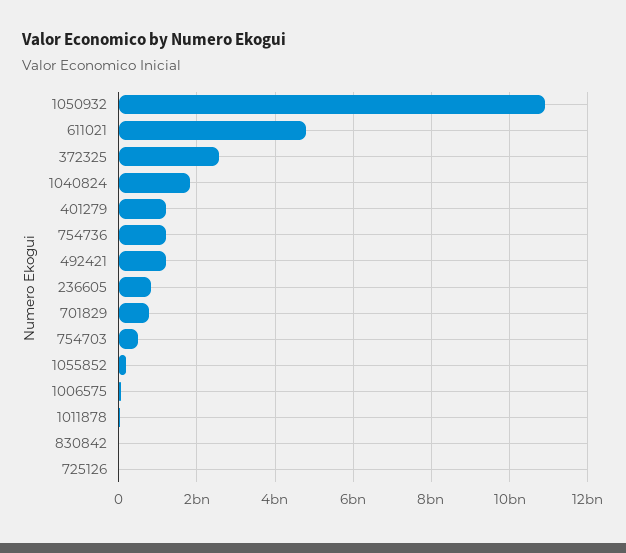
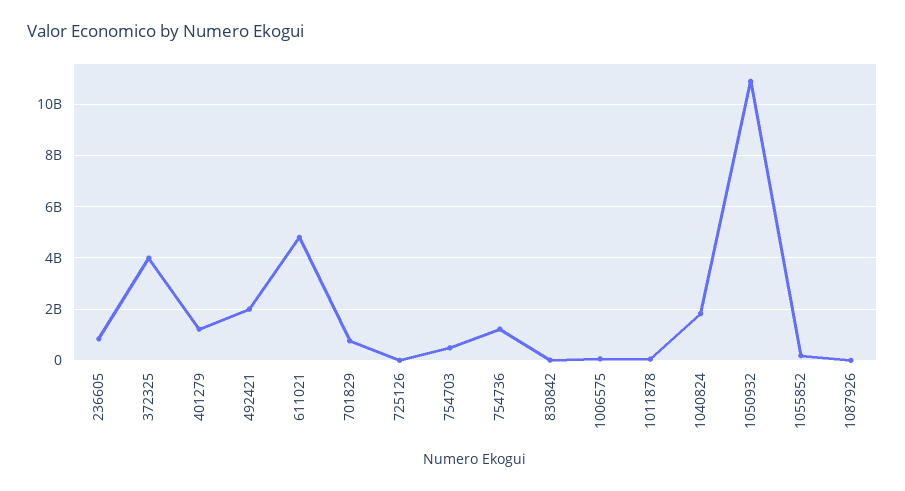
372325: 2600000000 -> 4000000000
492421: 1200000000 -> 2000000000
1087926: none -> 0

